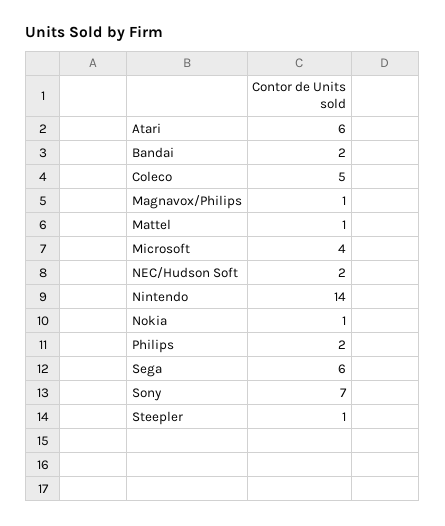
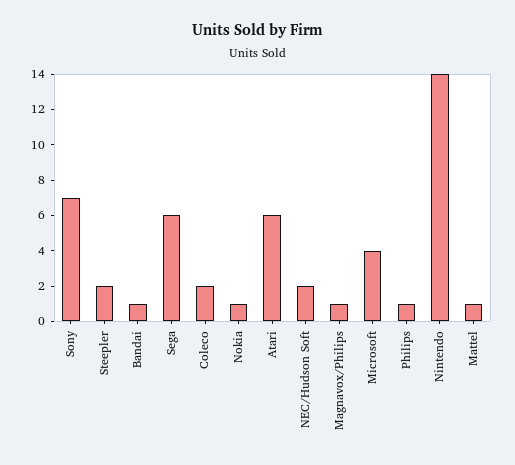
Bandai: 2 -> 1
Coleco: 5 -> 2
Philips: 2 -> 1
Steepler: 1 -> 2

